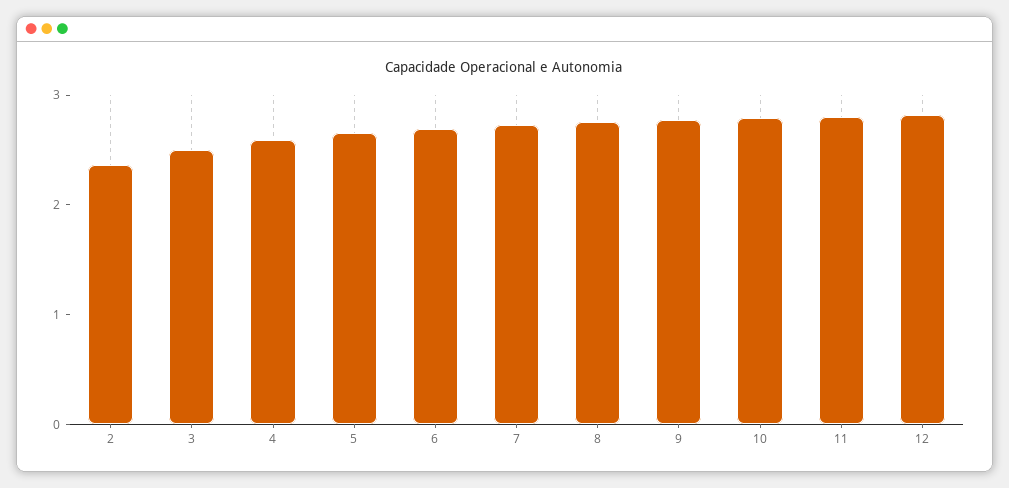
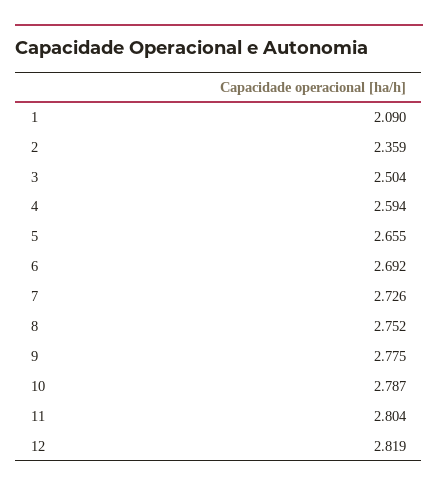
1: none -> 2.09

